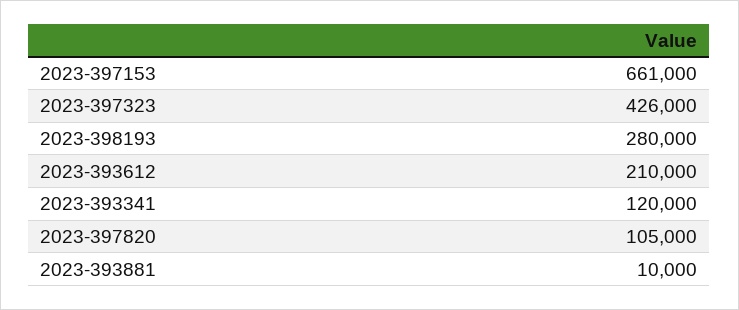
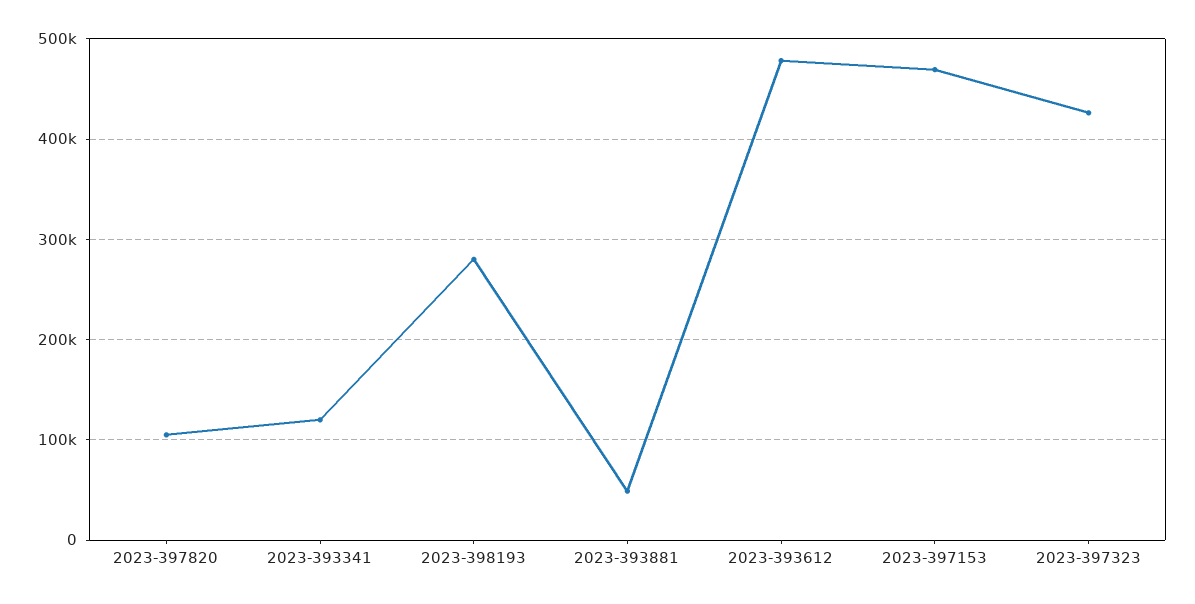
2023-397153: 661000 -> 470000
2023-393612: 210000 -> 480000
2023-393881: 10000 -> 50000

